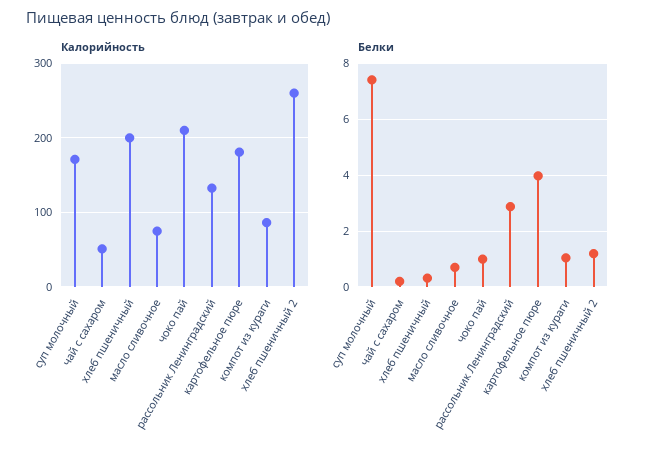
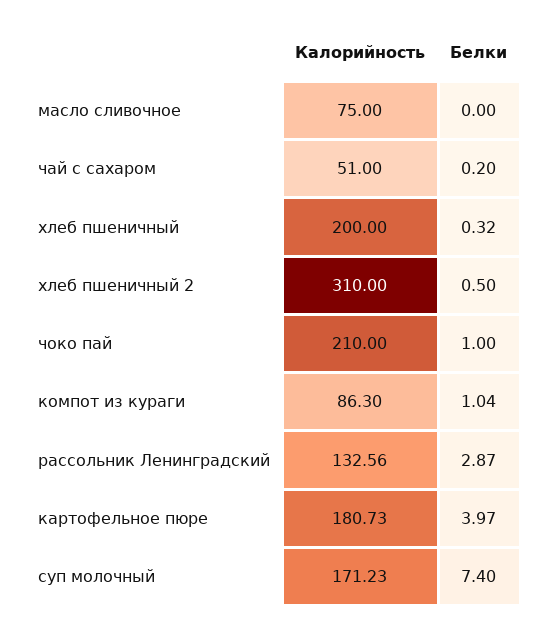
Калорийность, хлеб пшеничный 2: 260 -> 310
Белки, масло сливочное: 0.75 -> 0
Белки, хлеб пшеничный 2: 1.25 -> 0.5

